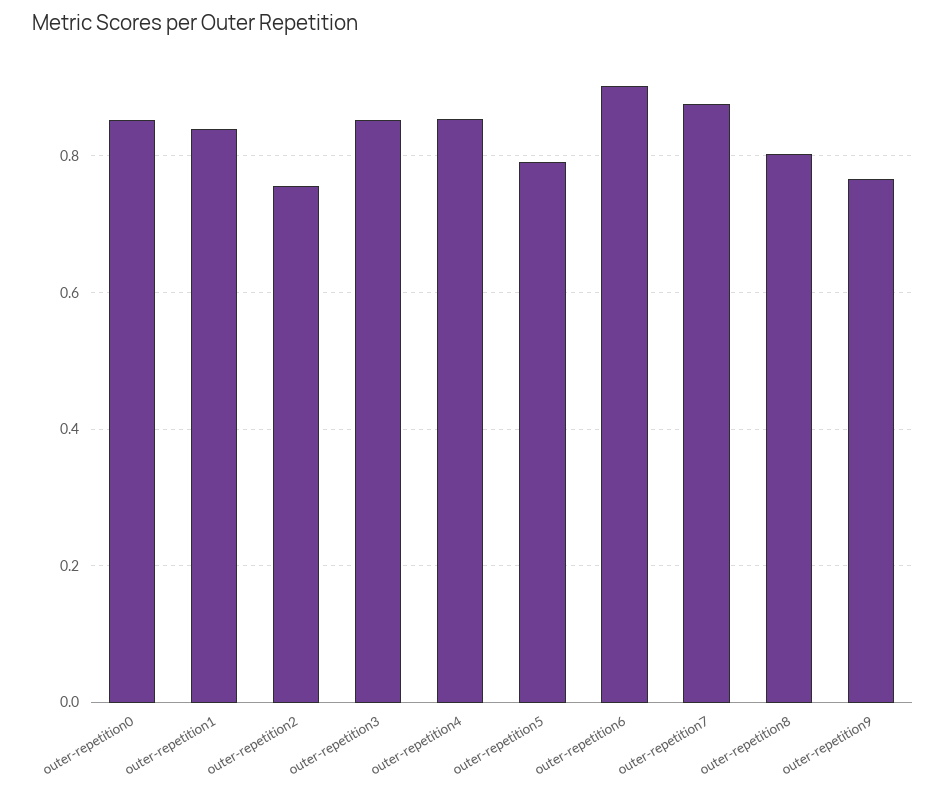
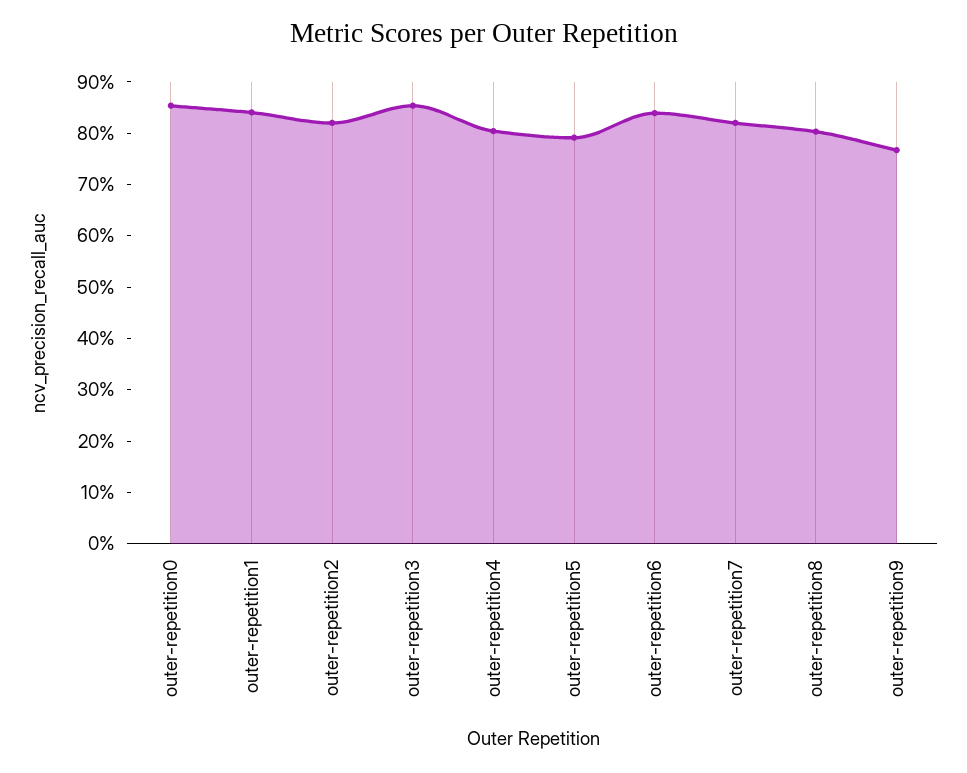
outer-repetition2: 0.76 -> 0.82
outer-repetition4: 0.86 -> 0.8
outer-repetition6: 0.9 -> 0.84
outer-repetition7: 0.88 -> 0.82

